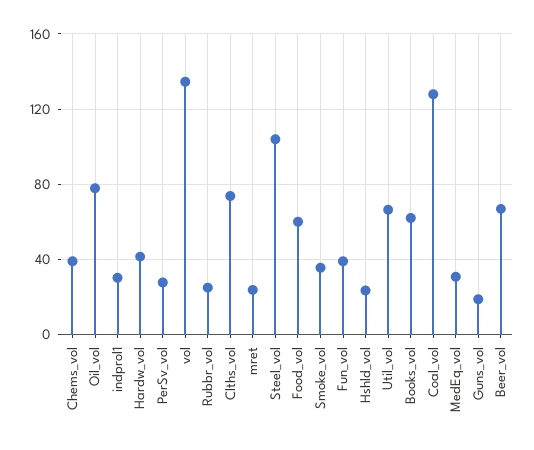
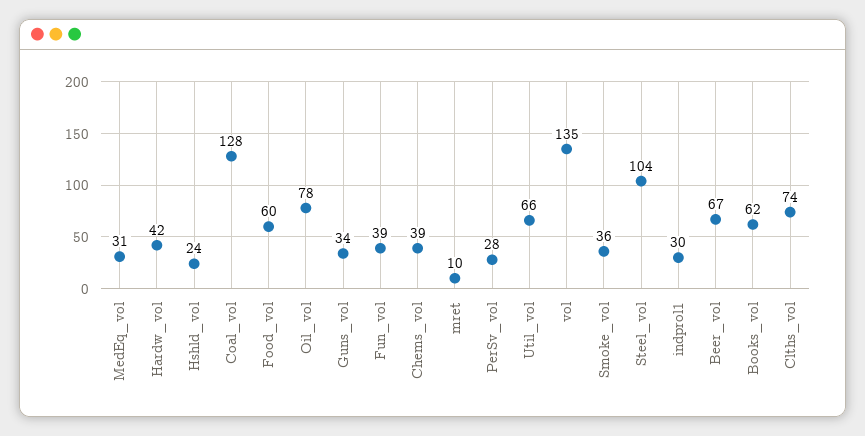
Rubbr_vol: 25 -> none
mret: 25 -> 10
Guns_vol: 20 -> 34

